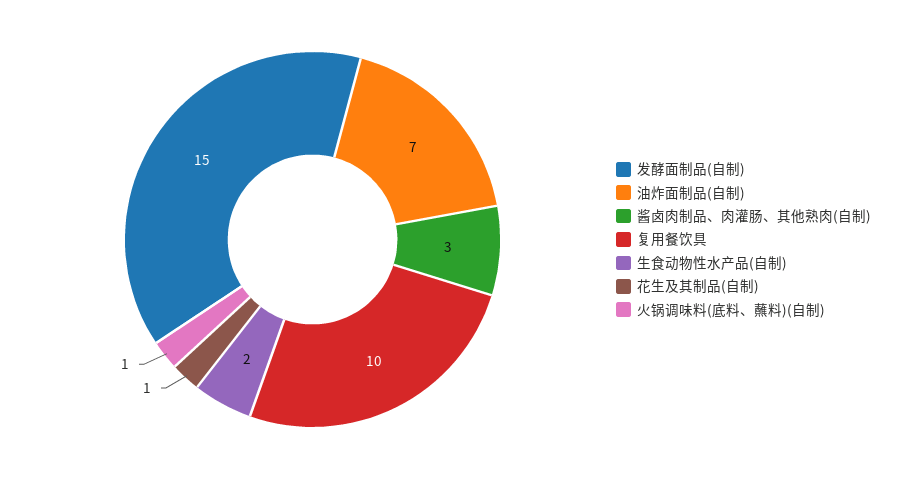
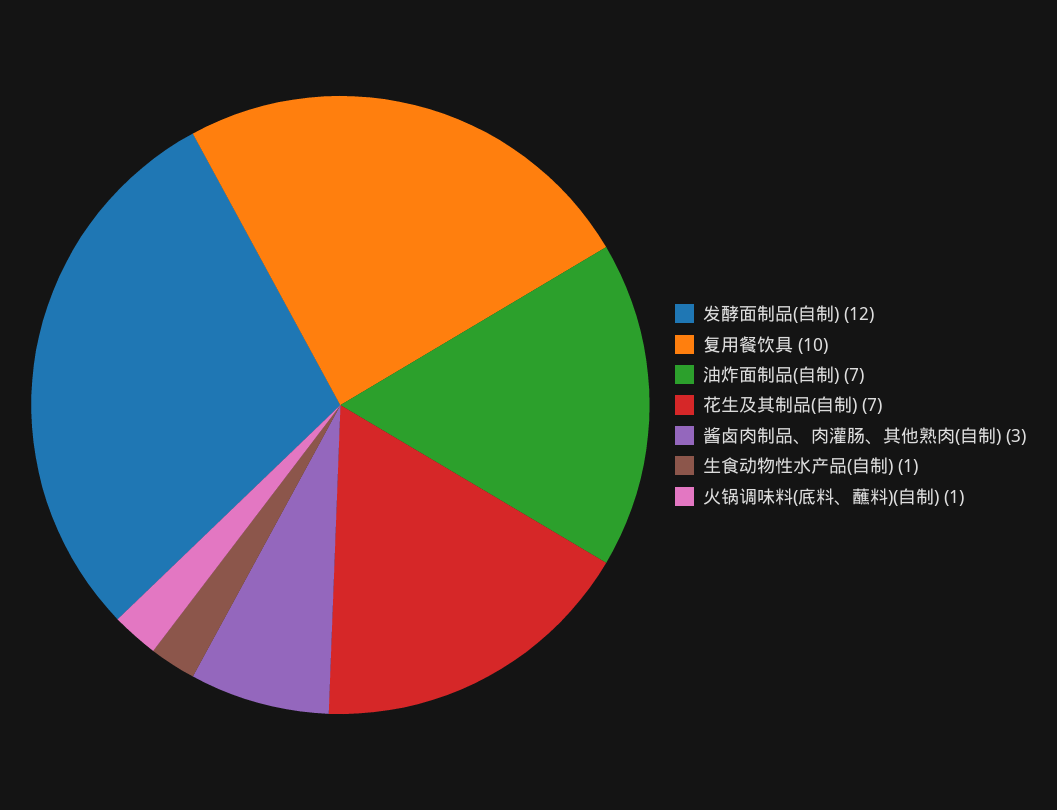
发酵面制品(自制): 15 -> 12
生食动物性水产品(自制): 2 -> 1
花生及其制品(自制): 1 -> 7

